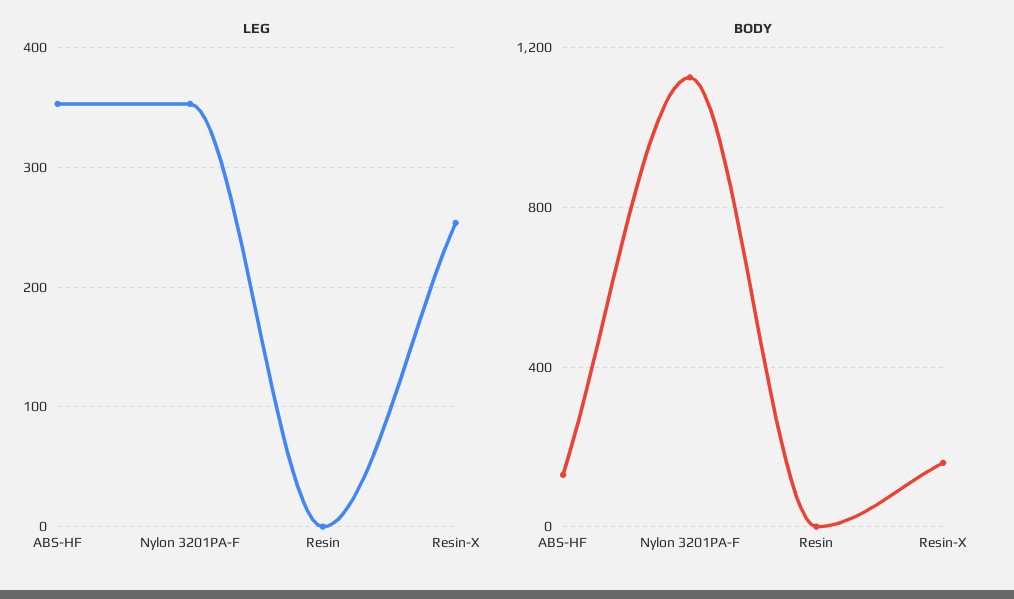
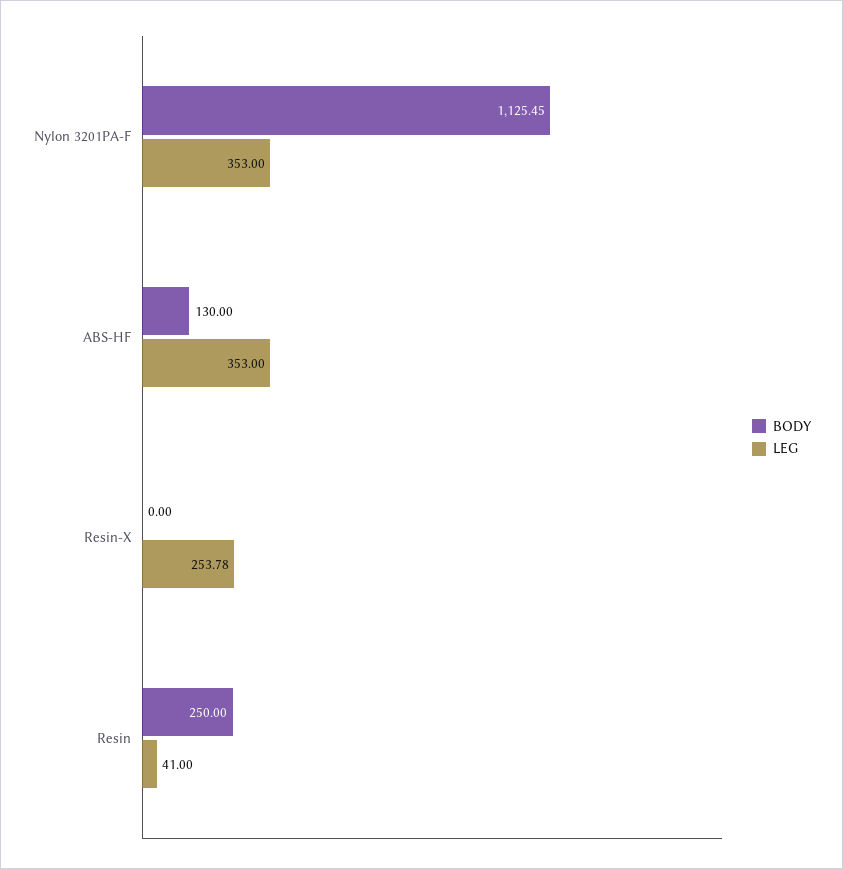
LEG, Resin: 0 -> 41
BODY, Resin: 0 -> 250
BODY, Resin-X: 150 -> 0

